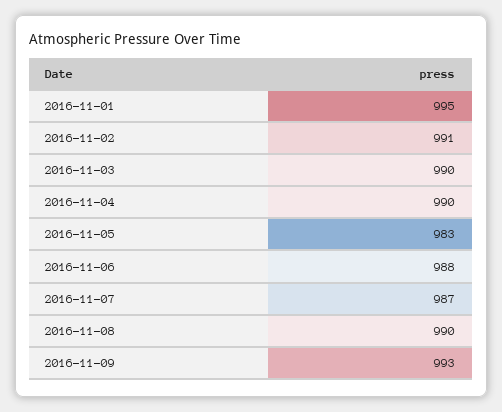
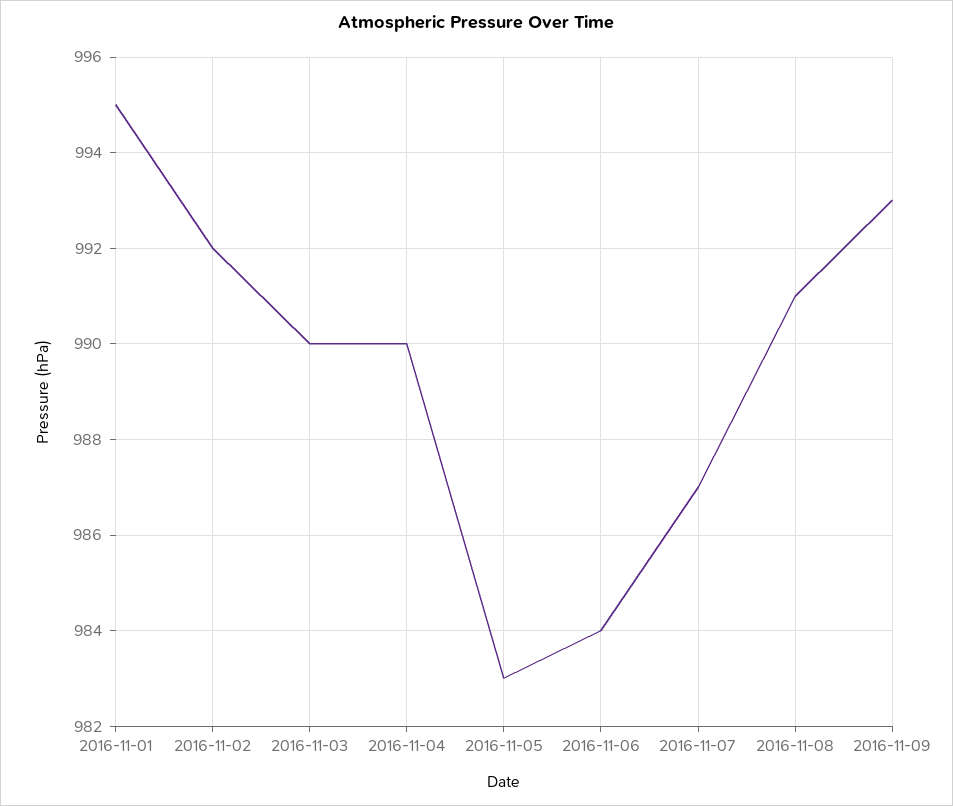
2016-11-02: 991 -> 992
2016-11-06: 988 -> 984
2016-11-08: 990 -> 991

